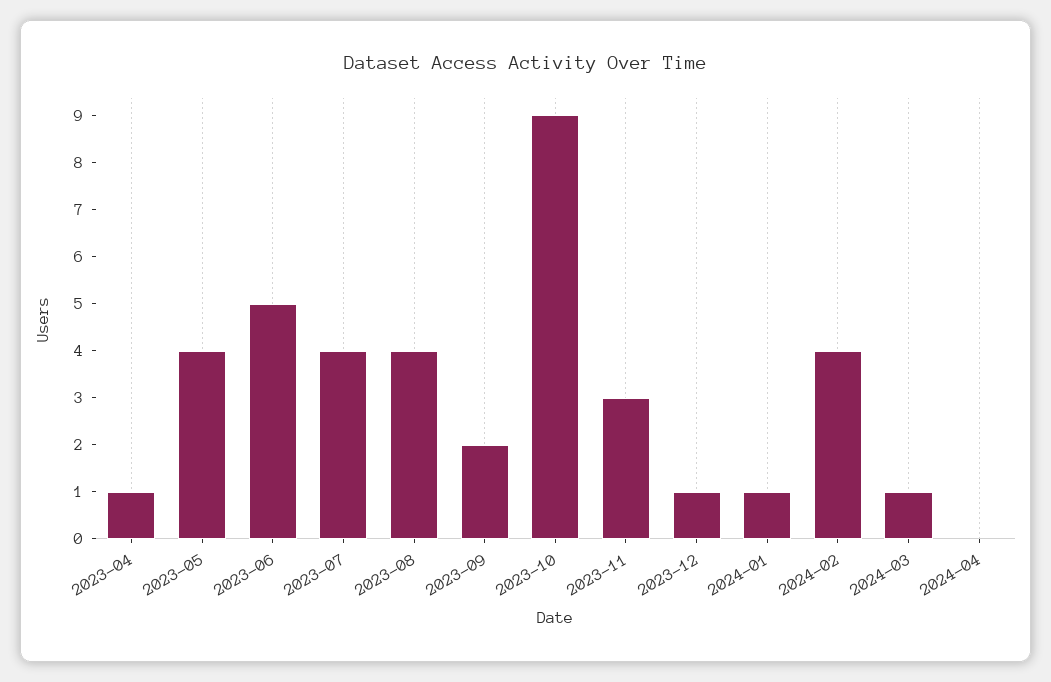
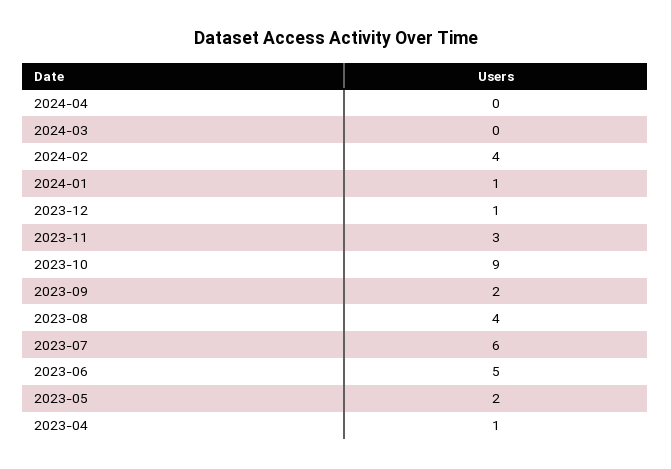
2023-05: 4 -> 2
2023-07: 4 -> 6
2024-03: 1 -> 0

